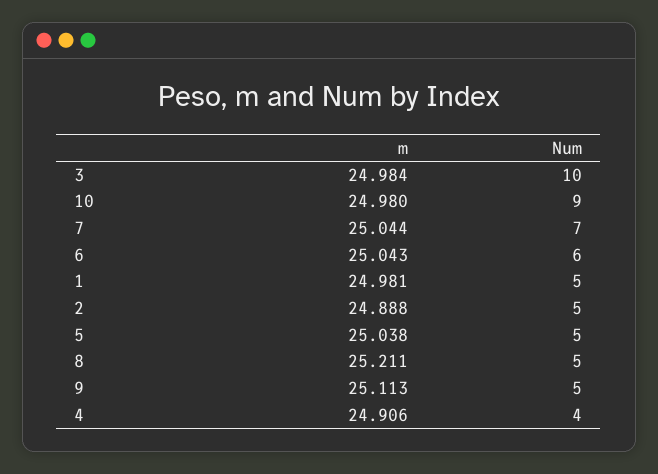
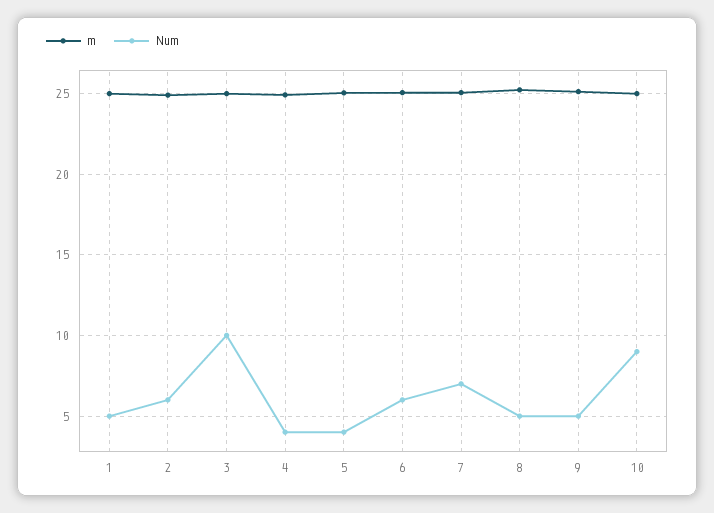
Num, 2: 5 -> 6
Num, 5: 5 -> 4

